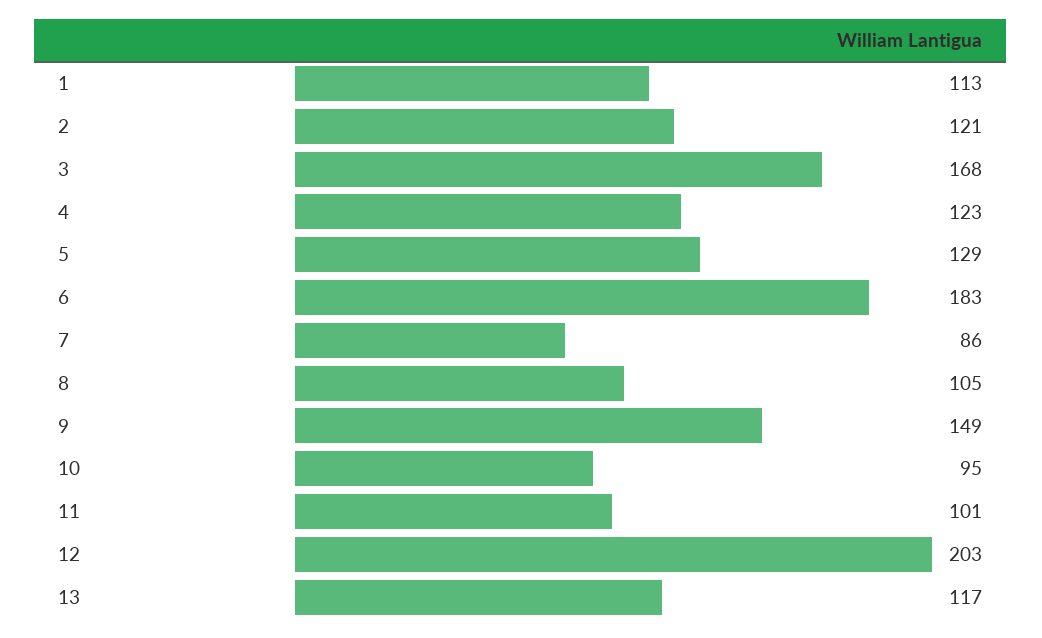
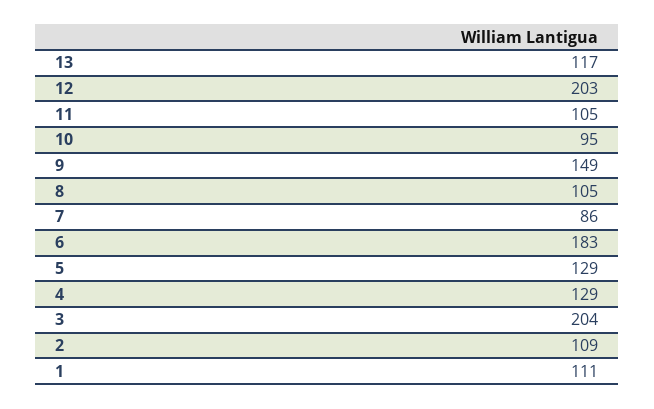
1: 113 -> 111
2: 121 -> 109
3: 168 -> 204
4: 123 -> 129
11: 101 -> 105

